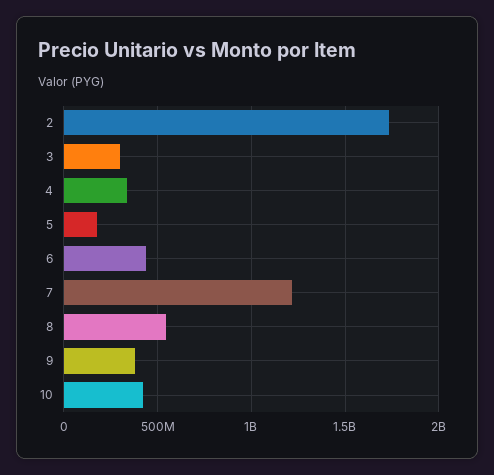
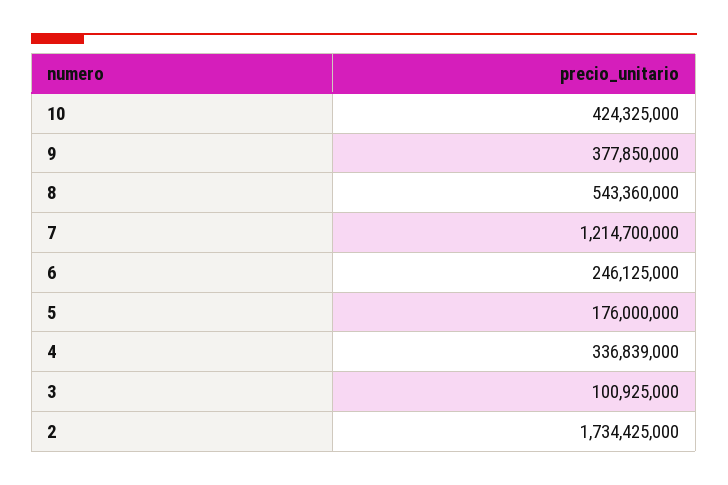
3: 300000000 -> 100925000
6: 450000000 -> 246125000

